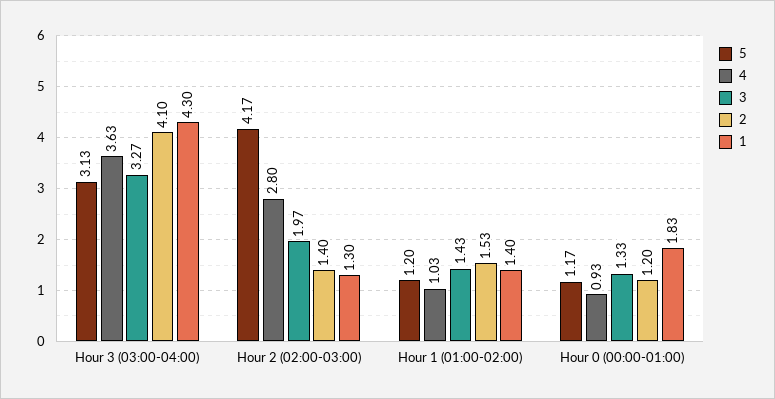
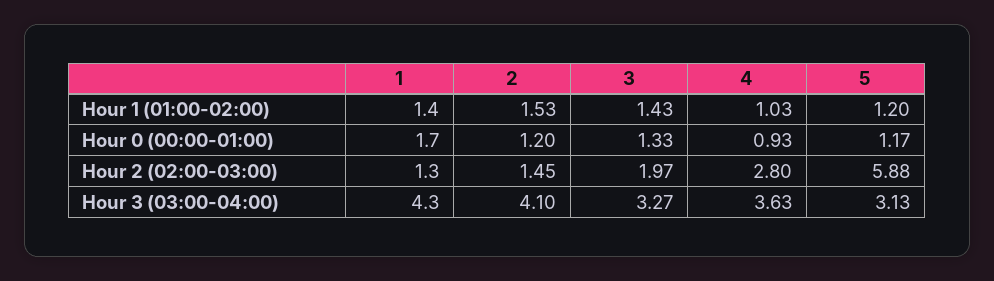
5, Hour 2 (02:00-03:00): 4.17 -> 5.88
2, Hour 2 (02:00-03:00): 1.4 -> 1.45
1, Hour 0 (00:00-01:00): 1.83 -> 1.7

